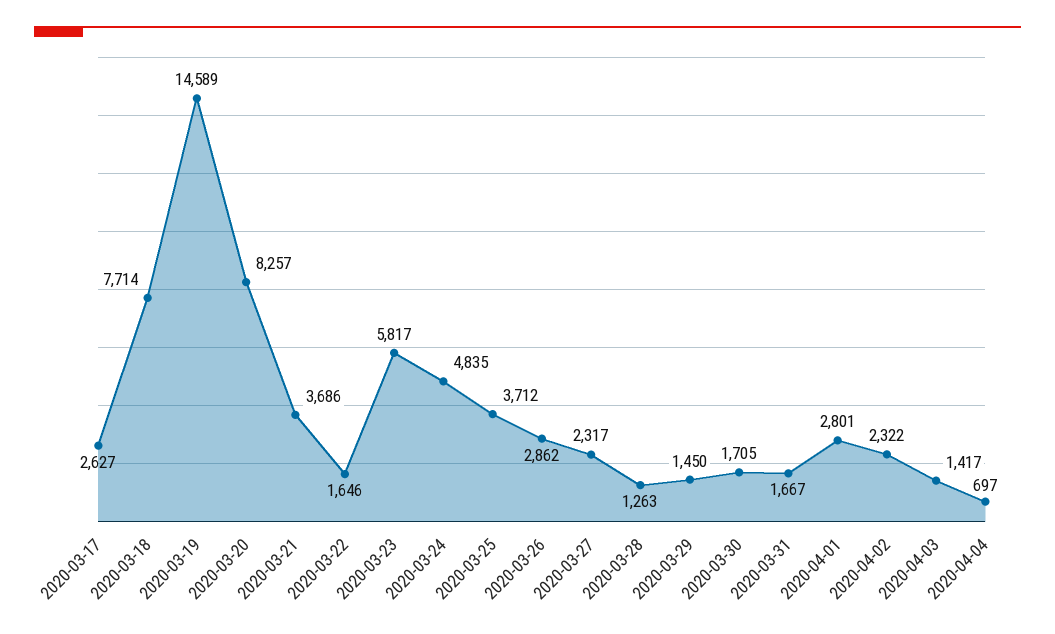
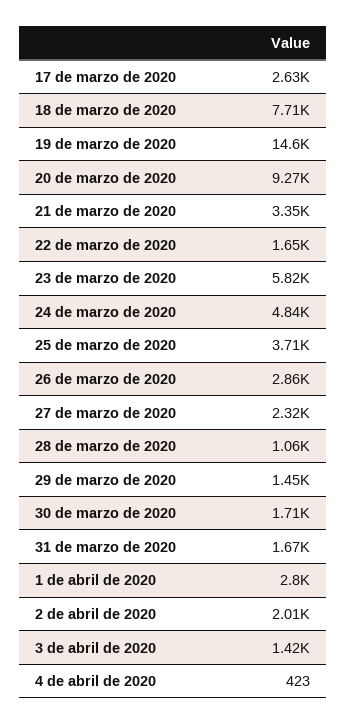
2020-03-20: 8257 -> 9270
2020-03-21: 3686 -> 3350
2020-03-28: 1263 -> 1060
2020-04-02: 2322 -> 2010
2020-04-04: 697 -> 423

